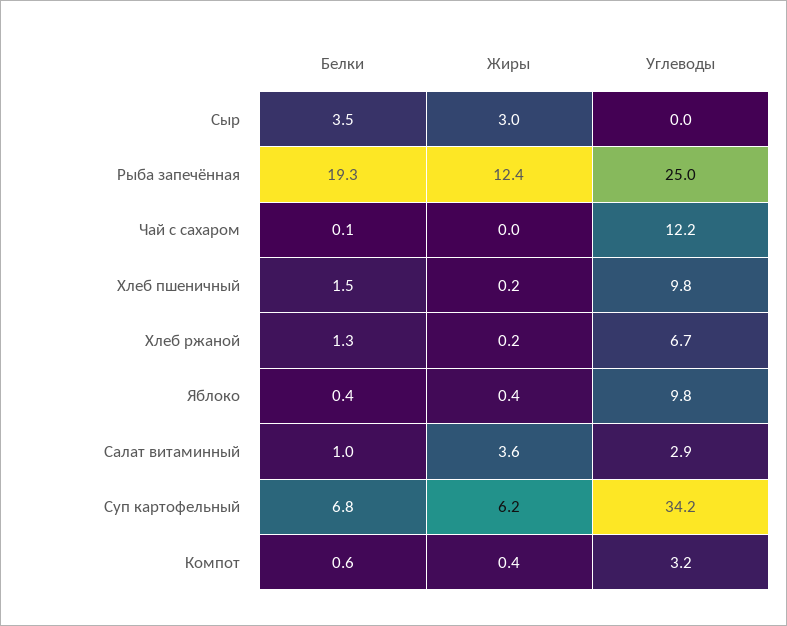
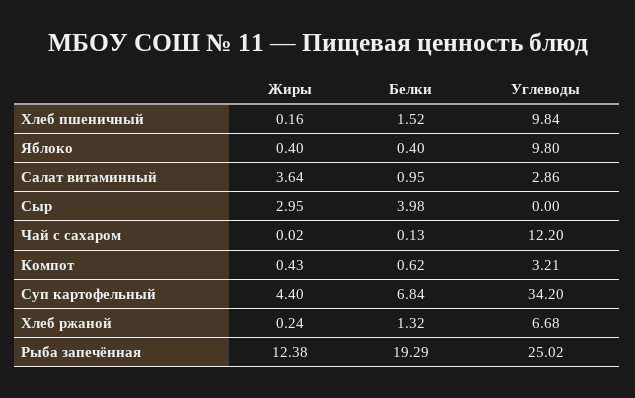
Белки, Сыр: 3.5 -> 3.98
Жиры, Суп картофельный: 6.2 -> 4.4

